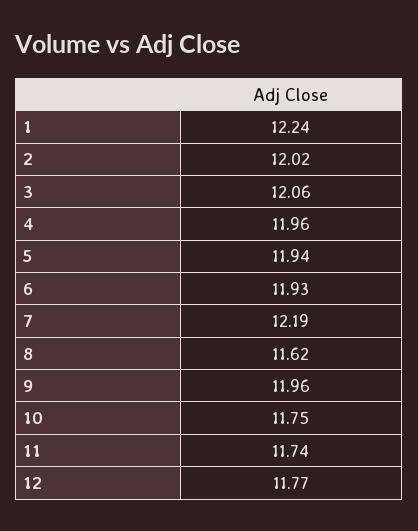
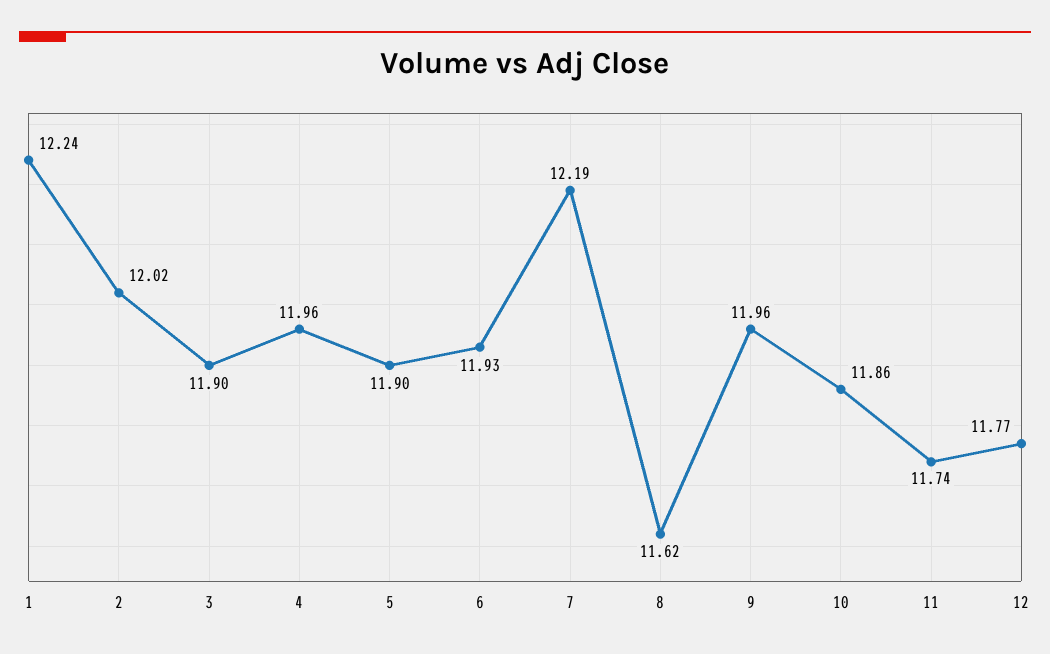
3: 12.06 -> 11.9
5: 11.94 -> 11.9
10: 11.75 -> 11.86

